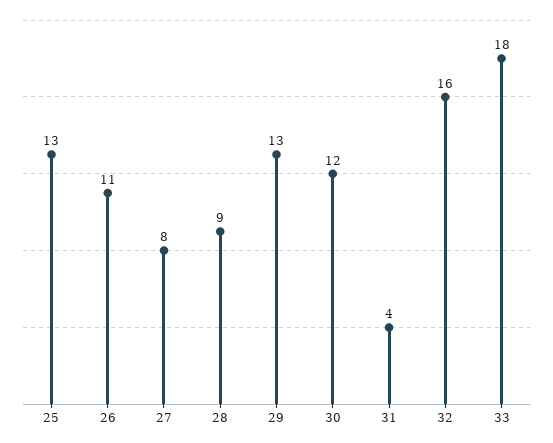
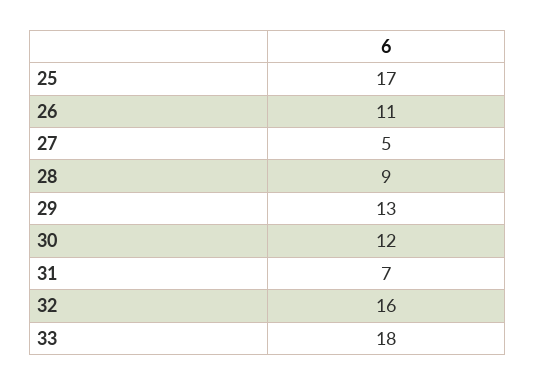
25: 13 -> 17
27: 8 -> 5
31: 4 -> 7

